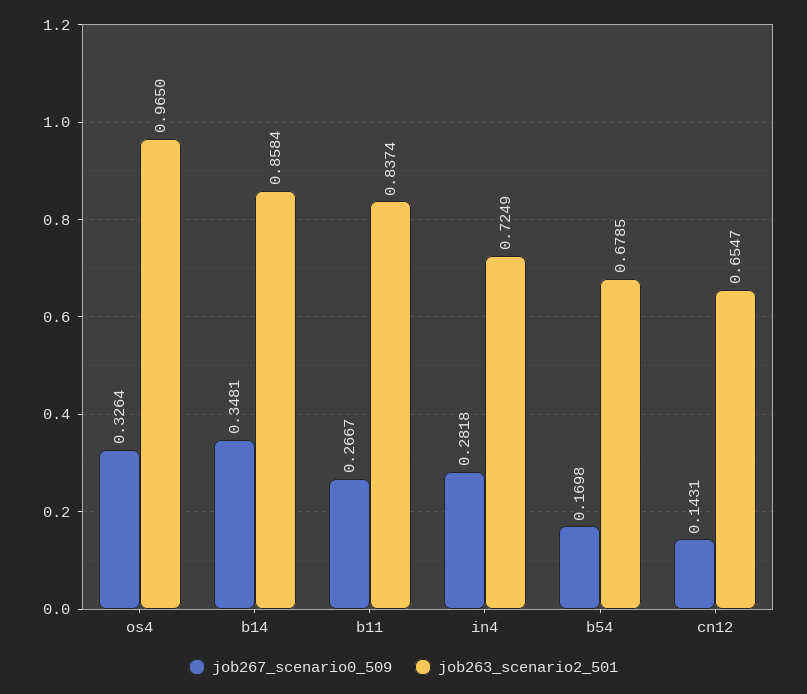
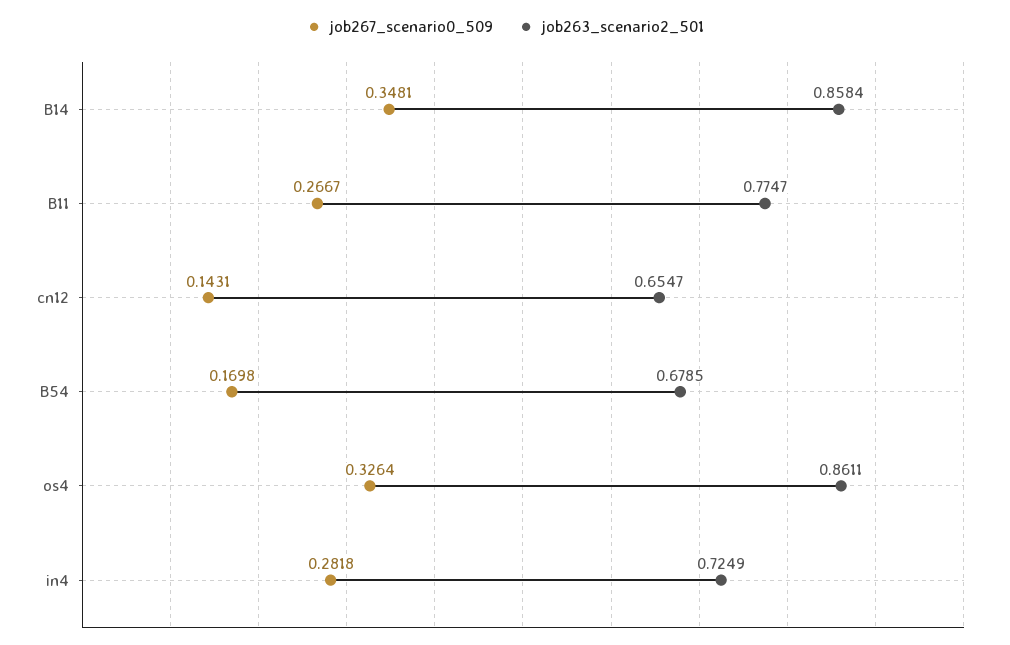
job263_scenario2_501, os4: 0.965 -> 0.8611
job263_scenario2_501, b11: 0.8374 -> 0.7747

